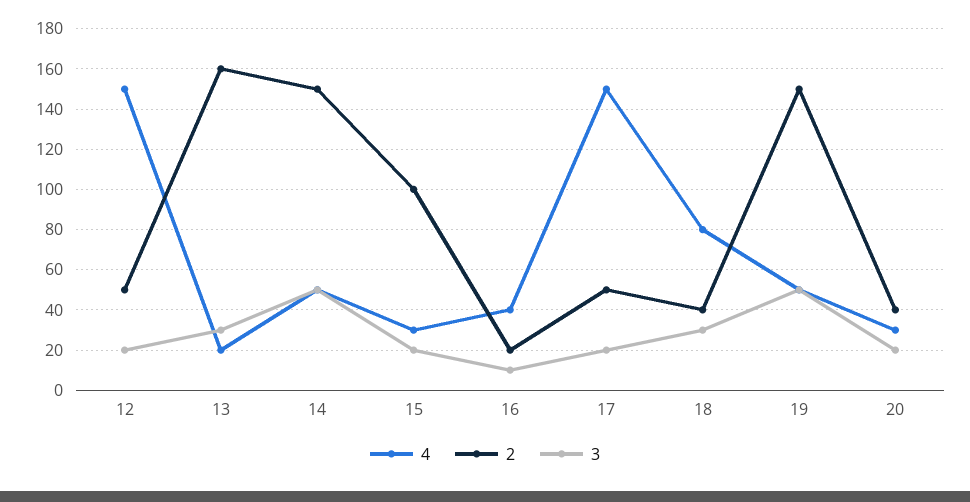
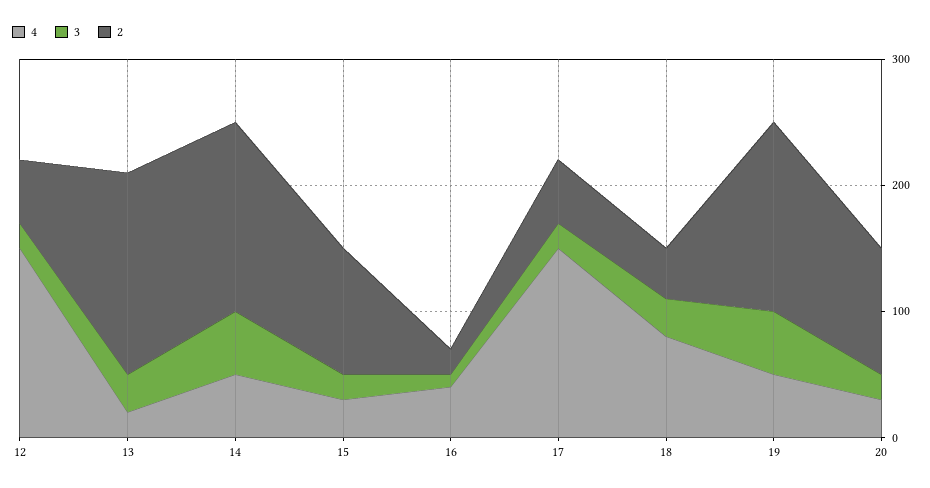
2, 20: 40 -> 100

